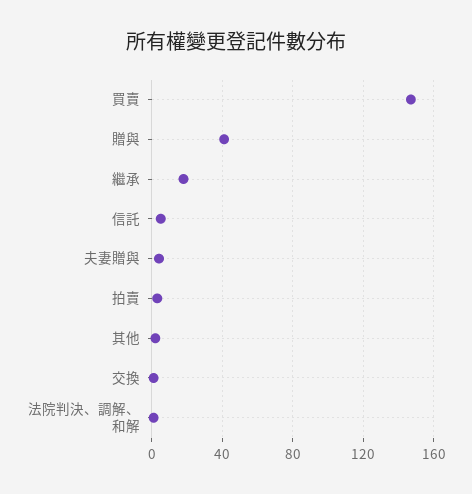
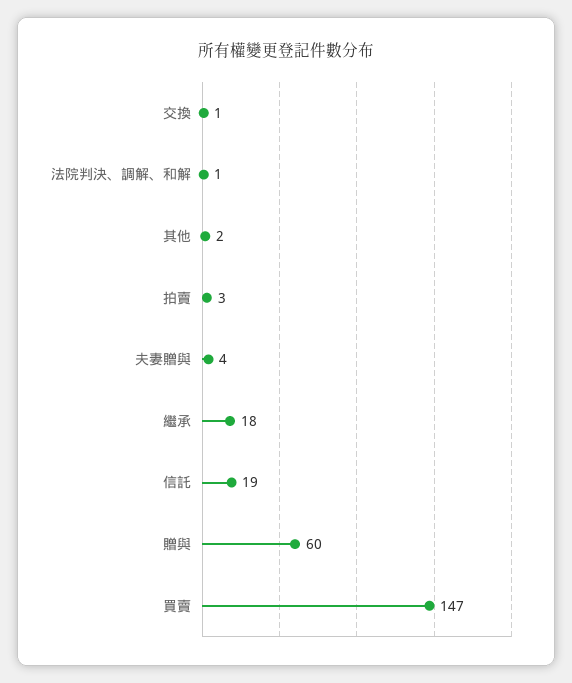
贈與: 40 -> 60
信託: 5 -> 19

